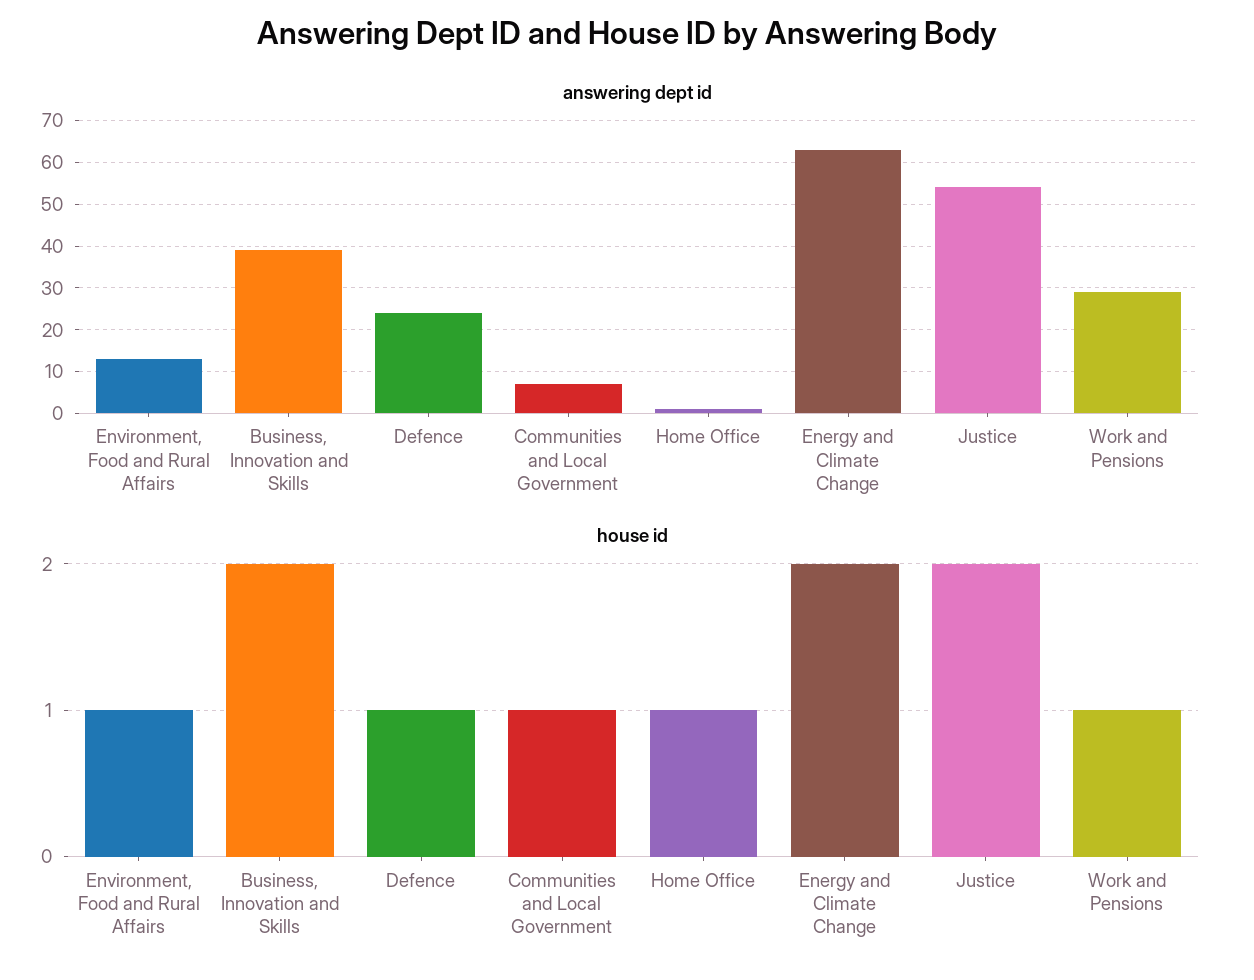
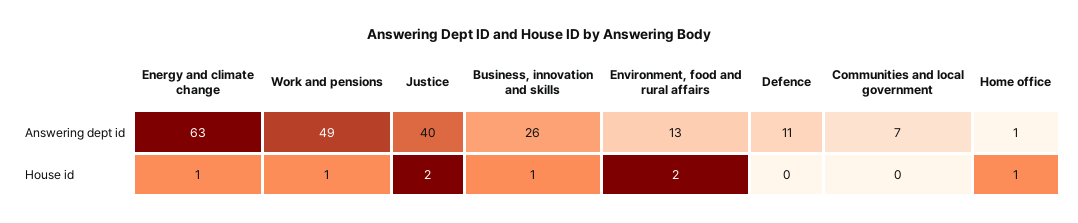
answering dept id, Business, Innovation and Skills: 40 -> 26
answering dept id, Defence: 25 -> 11
answering dept id, Justice: 55 -> 40
answering dept id, Work and Pensions: 30 -> 49
house id, Environment, Food and Rural Affairs: 1 -> 2
house id, Business, Innovation and Skills: 2 -> 1
house id, Defence: 1 -> 0
house id, Communities and Local Government: 1 -> 0
house id, Energy and Climate Change: 2 -> 1

